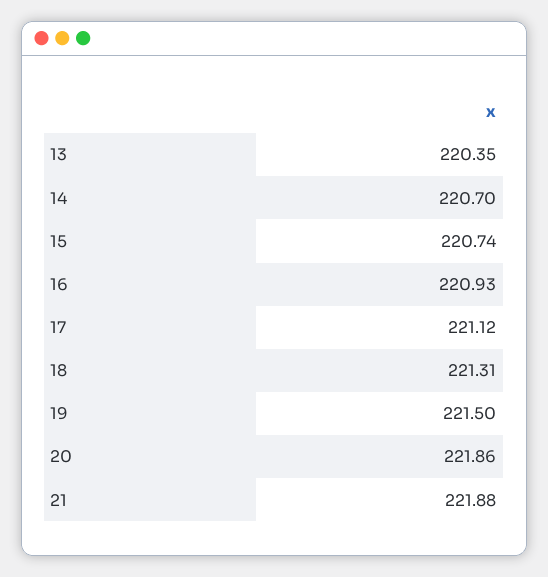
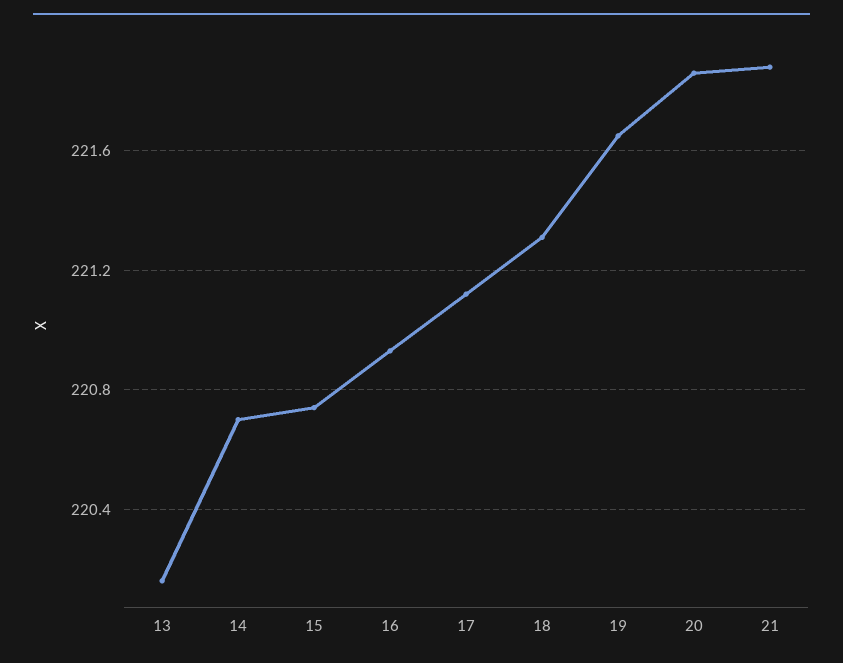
13: 220.35 -> 220.15
19: 221.5 -> 221.65

